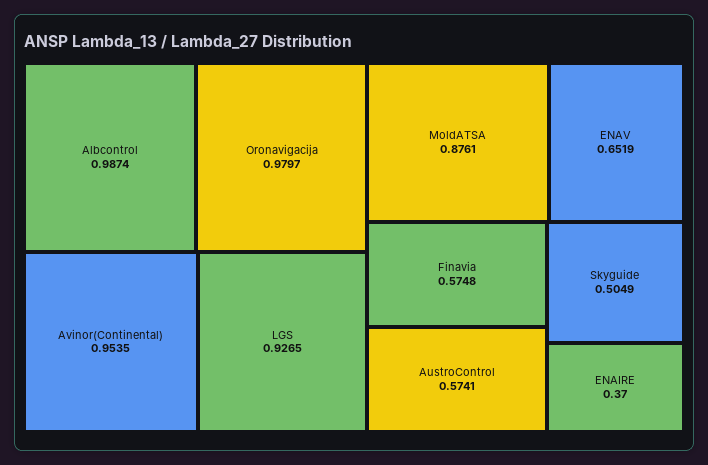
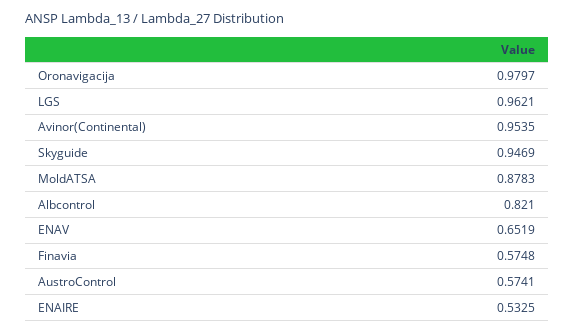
Albcontrol: 0.9874 -> 0.821
LGS: 0.9265 -> 0.9621
MoldATSA: 0.8761 -> 0.8783
Skyguide: 0.5049 -> 0.9469
ENAIRE: 0.37 -> 0.5325

